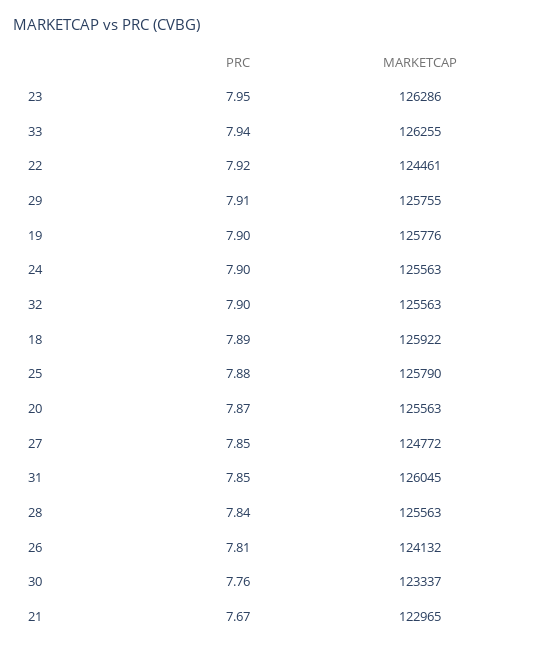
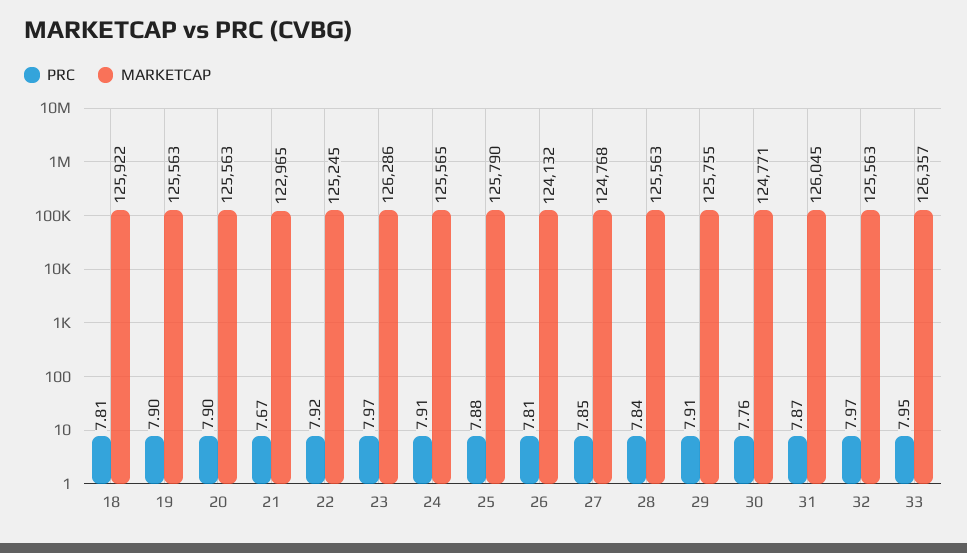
PRC, 23: 7.95 -> 7.97
PRC, 33: 7.94 -> 7.95
MARKETCAP, 33: 126255 -> 126357
MARKETCAP, 22: 124461 -> 125245
MARKETCAP, 19: 125776 -> 125563
PRC, 24: 7.9 -> 7.91
MARKETCAP, 24: 125563 -> 125565
PRC, 32: 7.9 -> 7.97
PRC, 18: 7.89 -> 7.81
PRC, 20: 7.87 -> 7.9
MARKETCAP, 27: 124772 -> 124768
PRC, 31: 7.85 -> 7.87
MARKETCAP, 30: 123337 -> 124771

